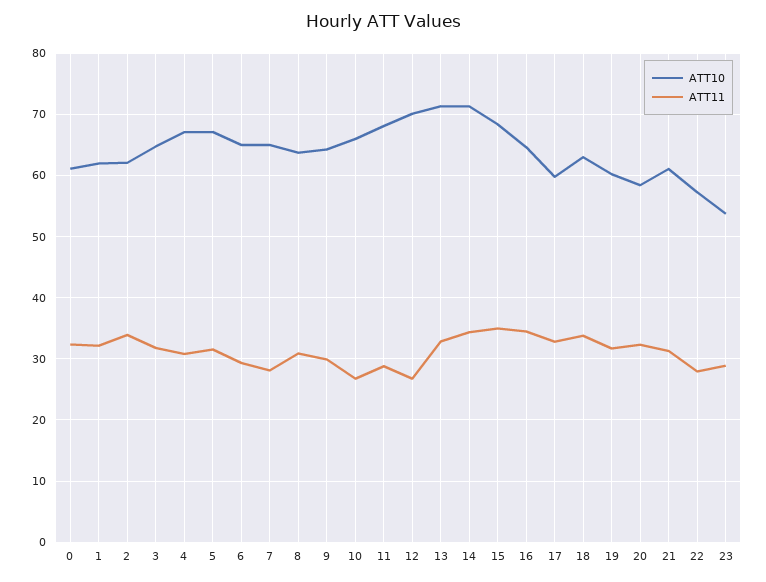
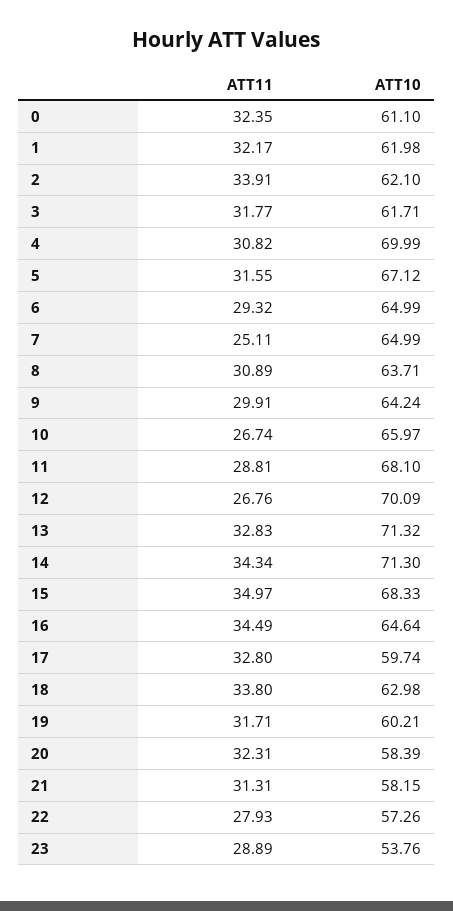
ATT10, 3: 65 -> 61.71
ATT10, 4: 67 -> 69.99
ATT11, 7: 28 -> 25.11
ATT10, 21: 61 -> 58.15

